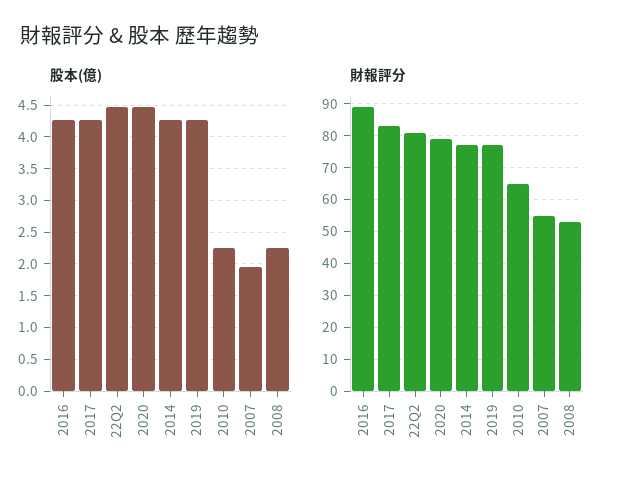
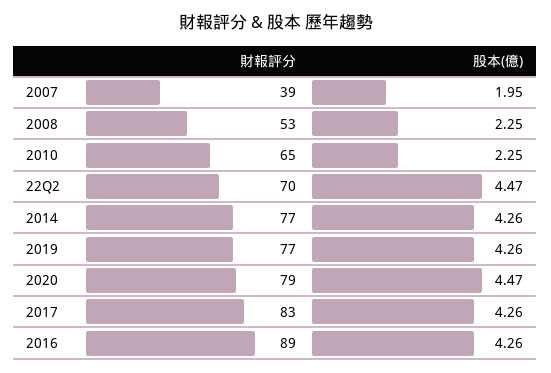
財報評分, 22Q2: 80 -> 70
財報評分, 2007: 55 -> 39

